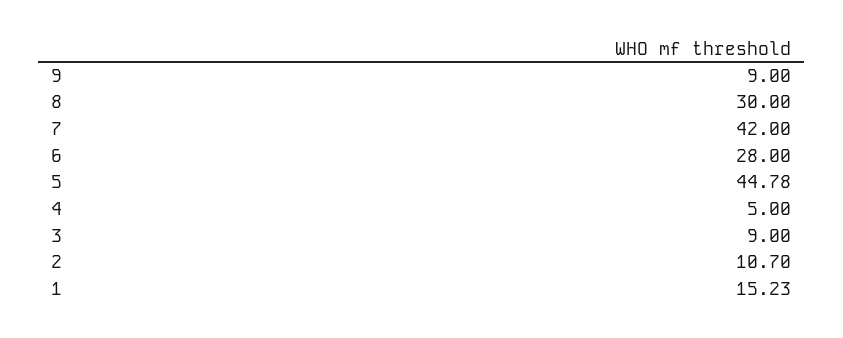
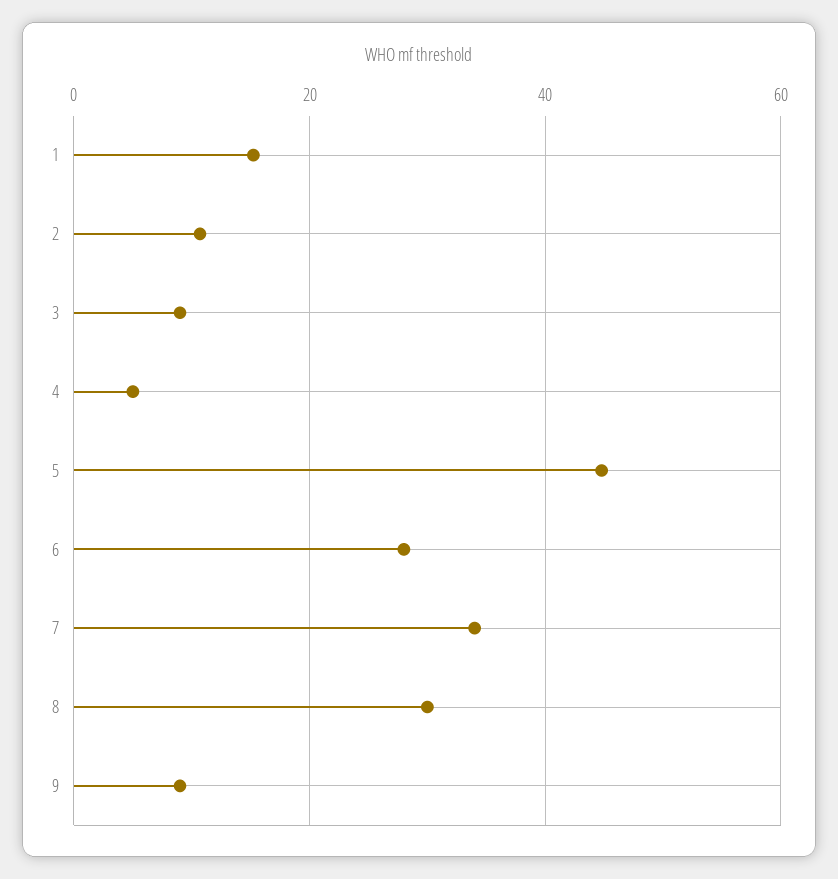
7: 42 -> 34

